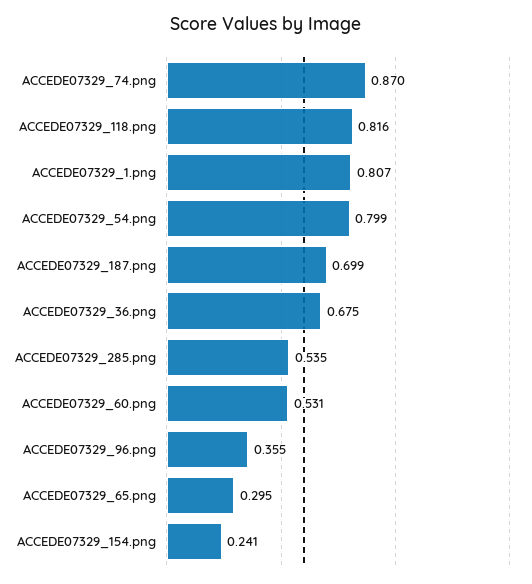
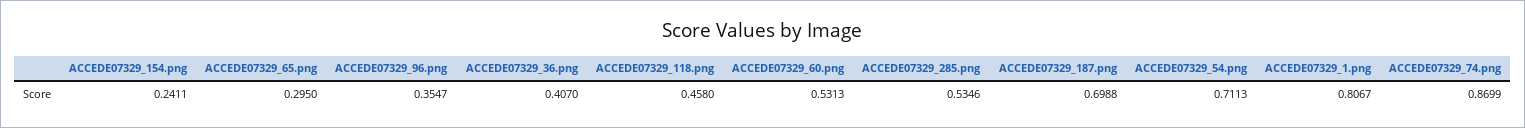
ACCEDE07329_118.png: 0.816 -> 0.458
ACCEDE07329_54.png: 0.799 -> 0.7113
ACCEDE07329_36.png: 0.675 -> 0.407

